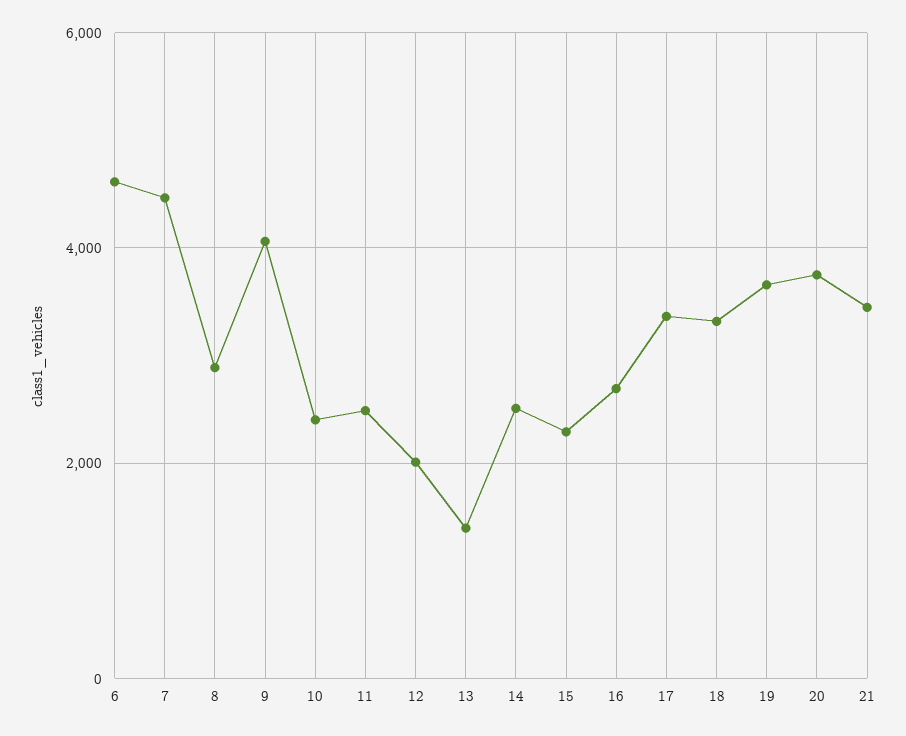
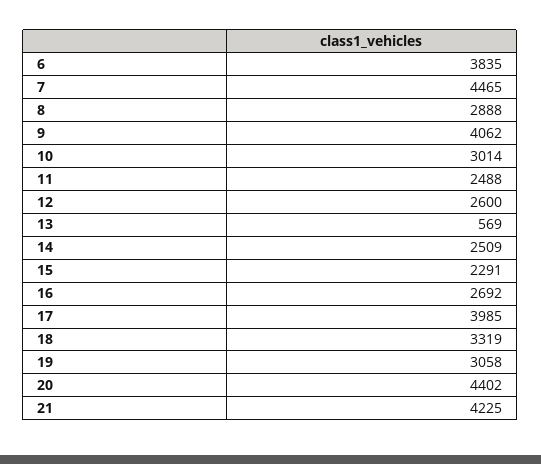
6: 4600 -> 3835
10: 2400 -> 3014
12: 2000 -> 2600
13: 1400 -> 569
17: 3400 -> 3985
19: 3600 -> 3058
20: 3800 -> 4402
21: 3400 -> 4225

